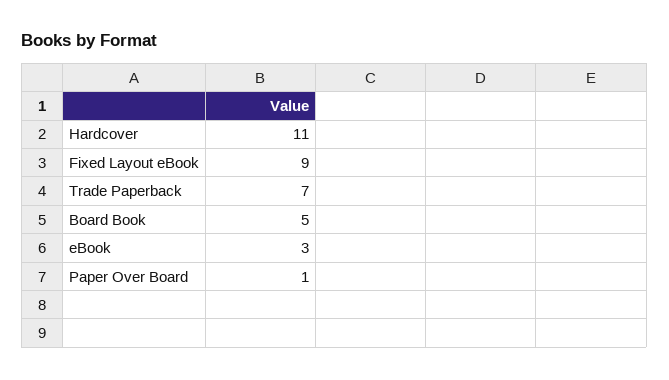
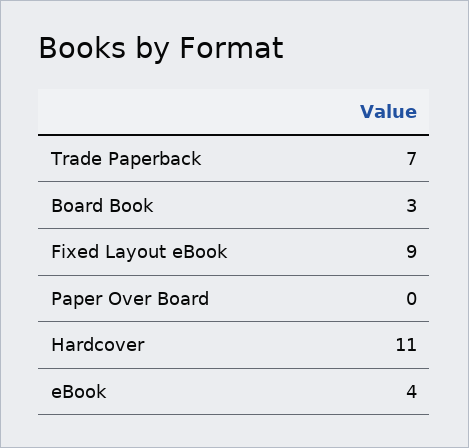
Board Book: 5 -> 3
eBook: 3 -> 4
Paper Over Board: 1 -> 0

